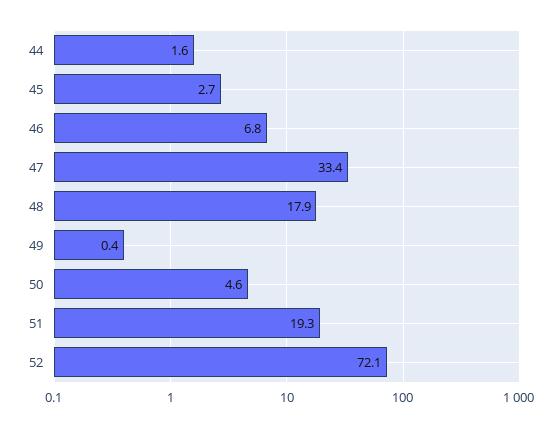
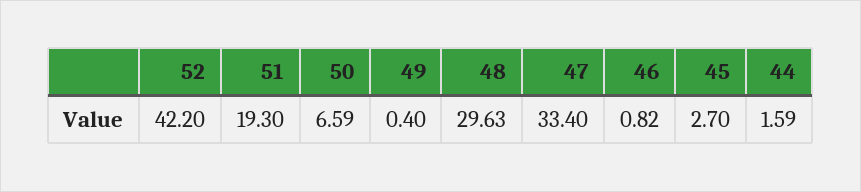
46: 6.8 -> 0.82
48: 17.9 -> 29.63
50: 4.6 -> 6.59
52: 72.1 -> 42.2

